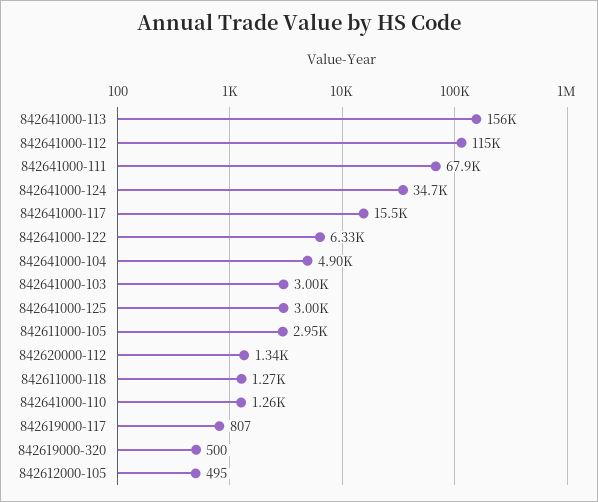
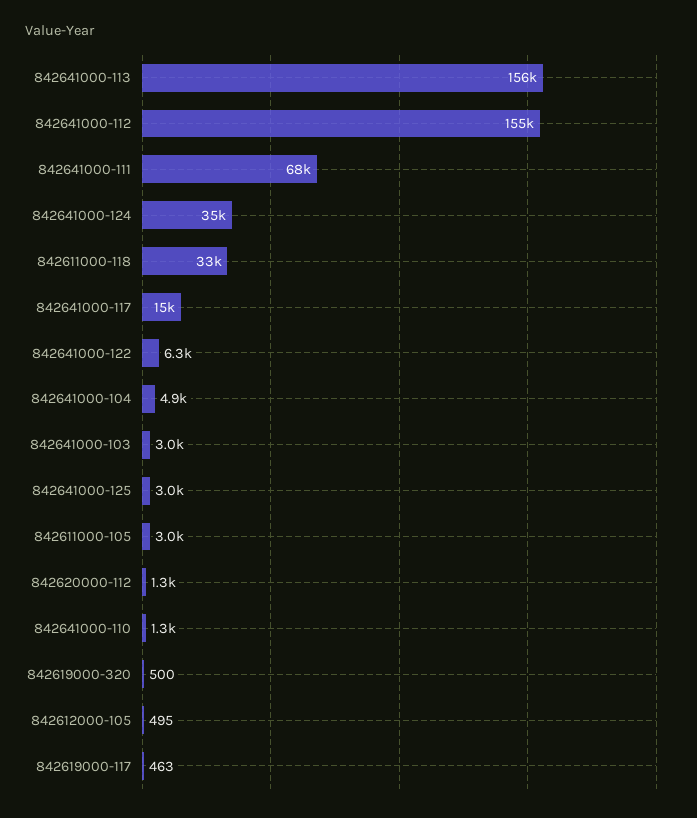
842641000-112: 115000 -> 155000
842611000-118: 1270 -> 33000
842619000-117: 807 -> 463

